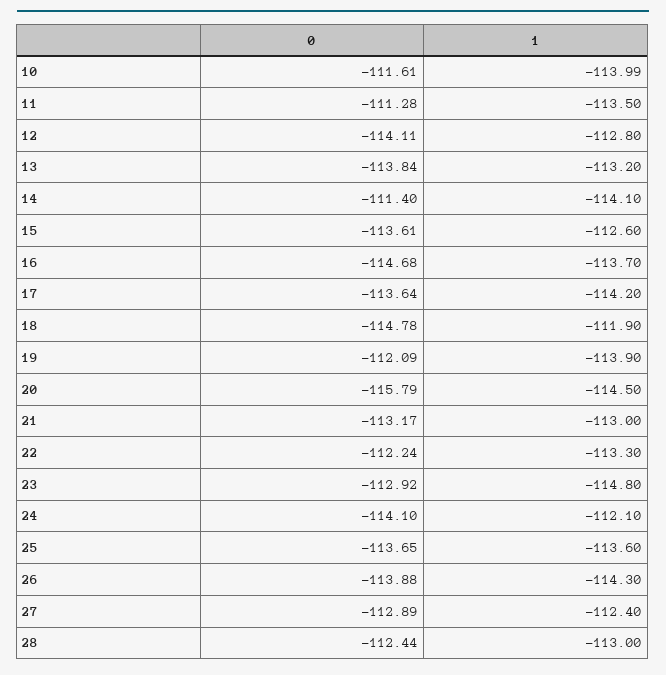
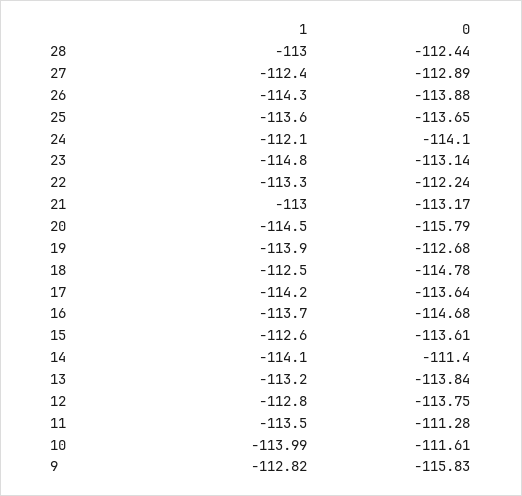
0, 12: -114.11 -> -113.75
1, 18: -111.9 -> -112.5
0, 19: -112.09 -> -112.68
0, 23: -112.92 -> -113.14
1, 9: none -> -112.82
0, 9: none -> -115.83

